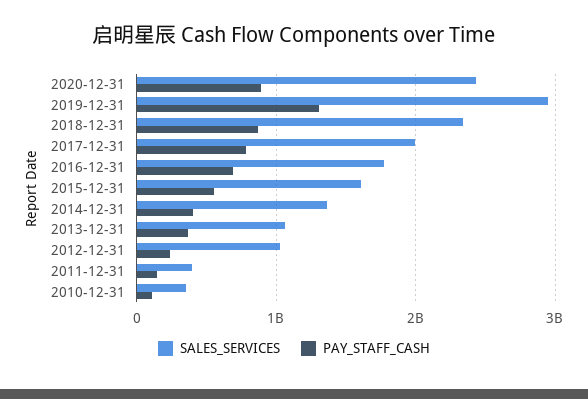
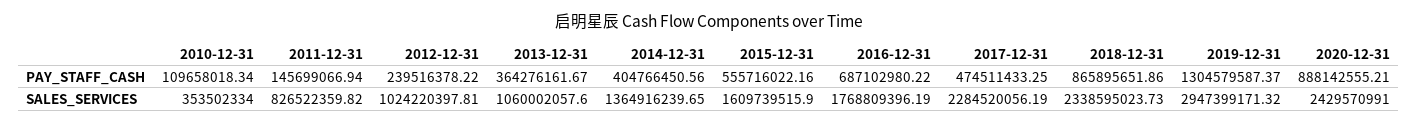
SALES_SERVICES, 2017-12-31: 2000000000 -> 2284520056.19
PAY_STAFF_CASH, 2017-12-31: 800000000 -> 474511433.25
SALES_SERVICES, 2011-12-31: 400000000 -> 826522359.82

